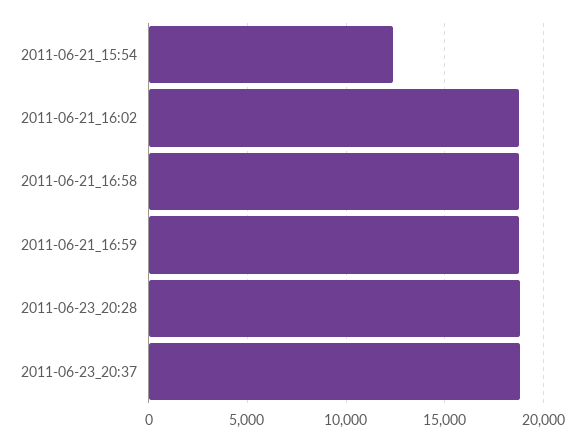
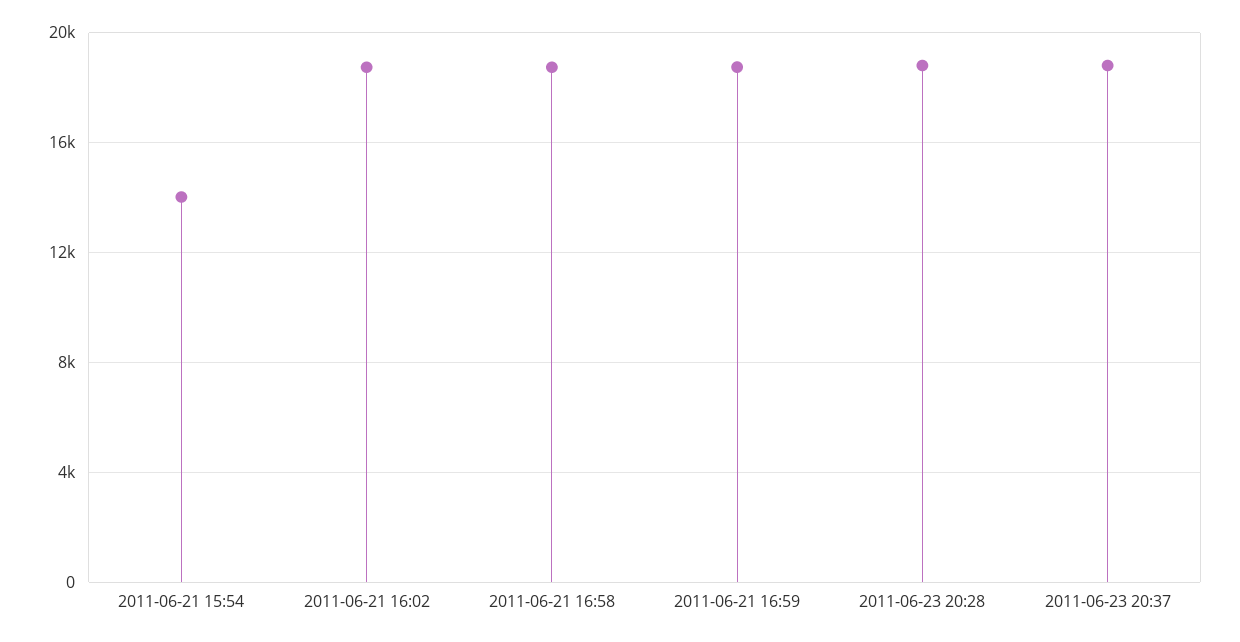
2011-06-21_15:54: 12500 -> 14000

